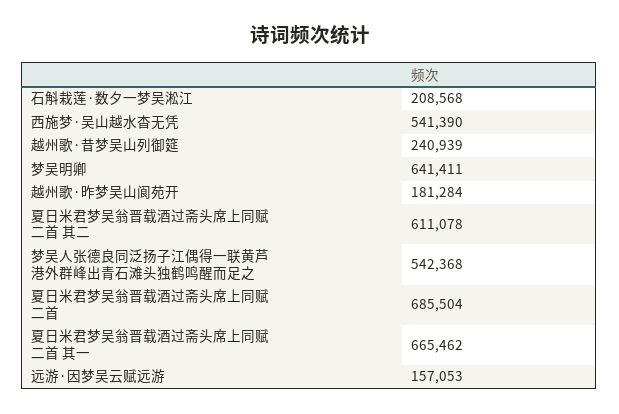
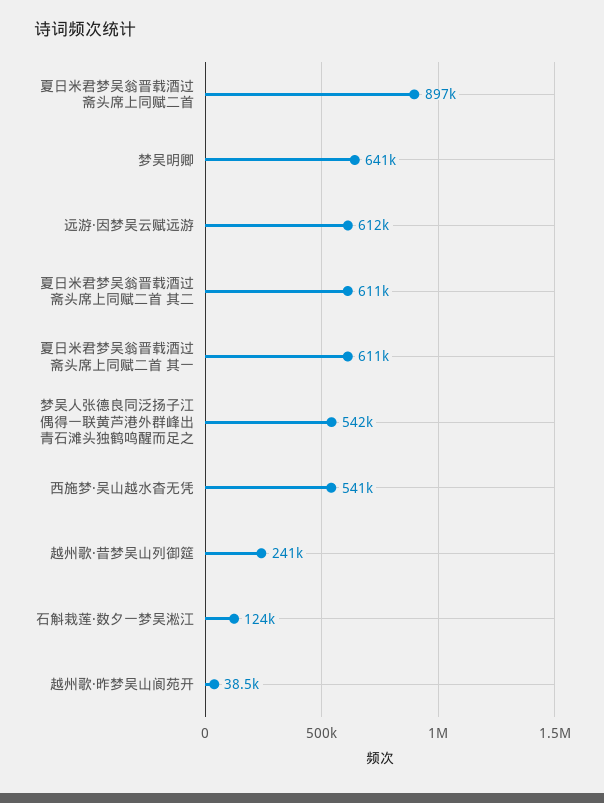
石斛栽莲·数夕一梦吴淞江: 208568 -> 124000
越州歌·昨梦吴山阆苑开: 181284 -> 38500
夏日米君梦吴翁晋载酒过斋头席上同赋二首: 685504 -> 897000
夏日米君梦吴翁晋载酒过斋头席上同赋二首 其一: 665462 -> 611000
远游·因梦吴云赋远游: 157053 -> 612000

